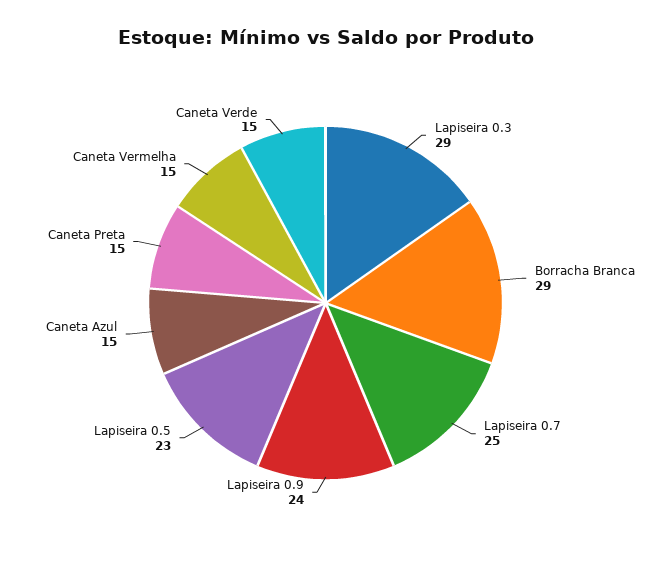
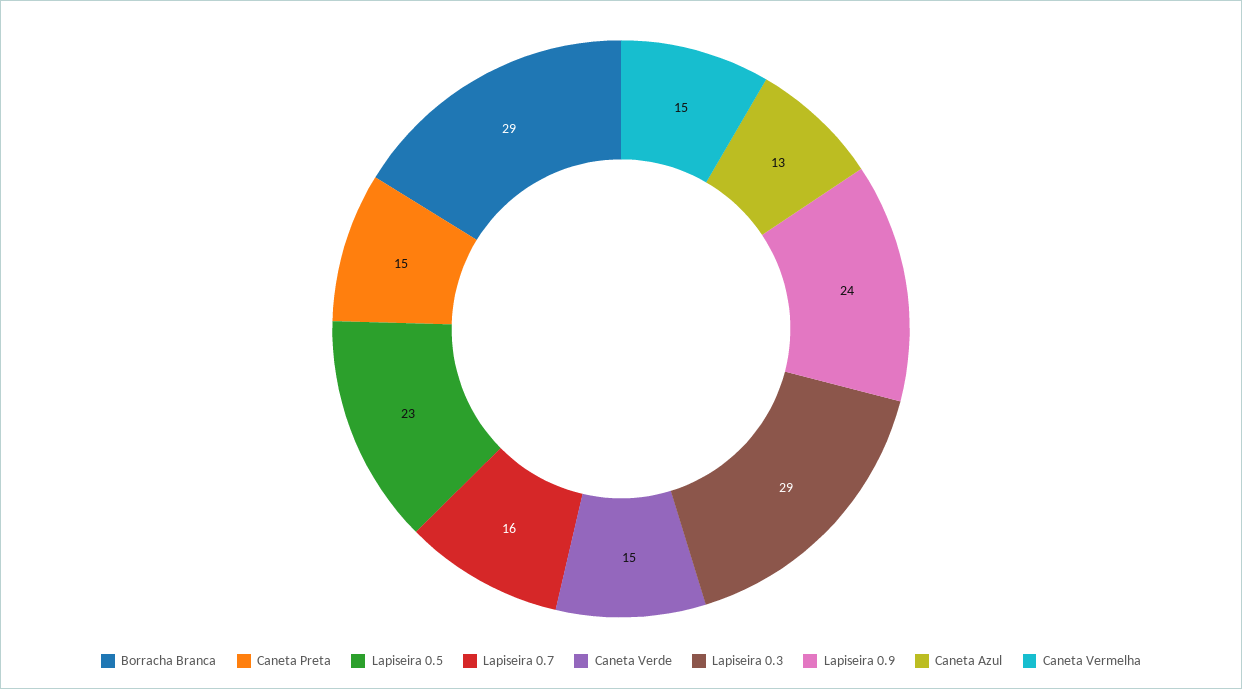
Lapiseira 0.7: 25 -> 16
Caneta Azul: 15 -> 13

